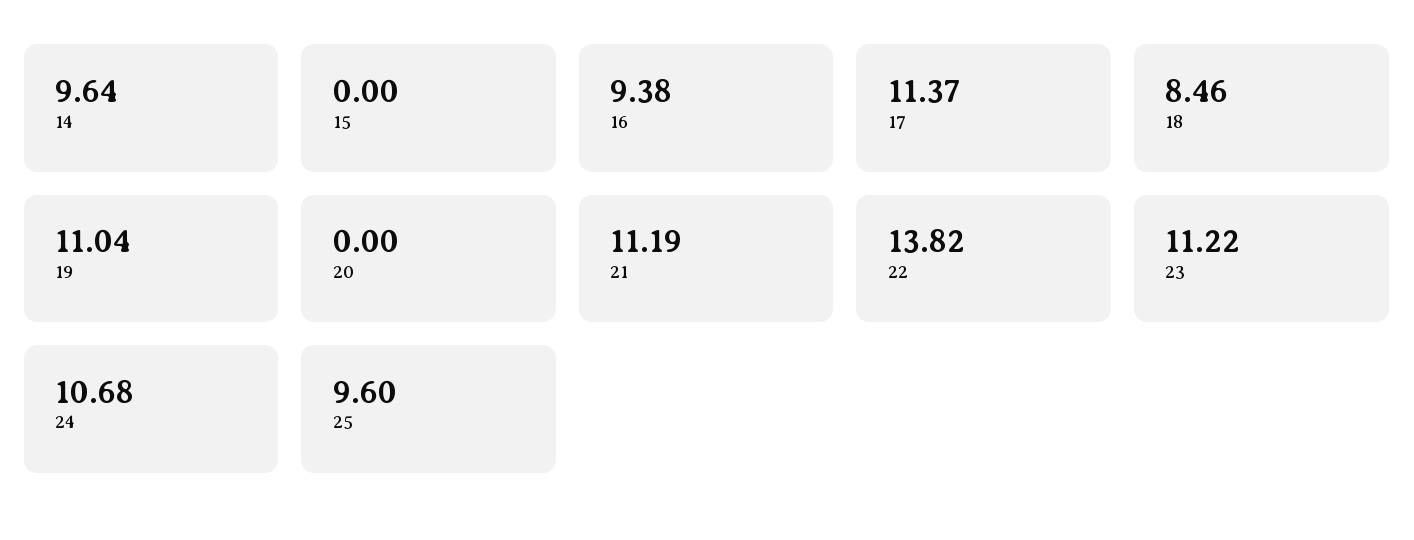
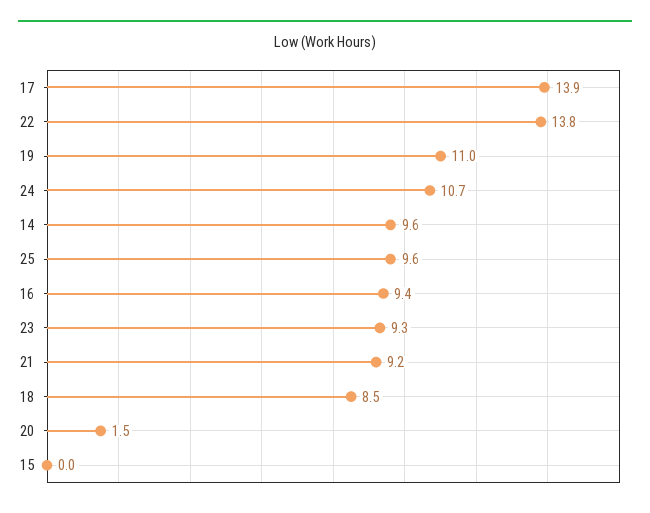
17: 11.37 -> 13.9
20: 0 -> 1.5
21: 11.19 -> 9.2
23: 11.22 -> 9.3

